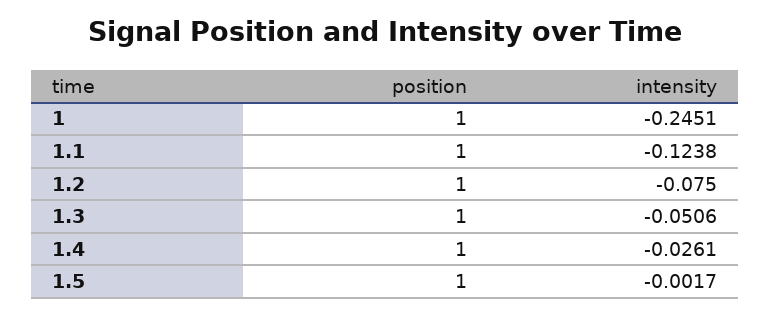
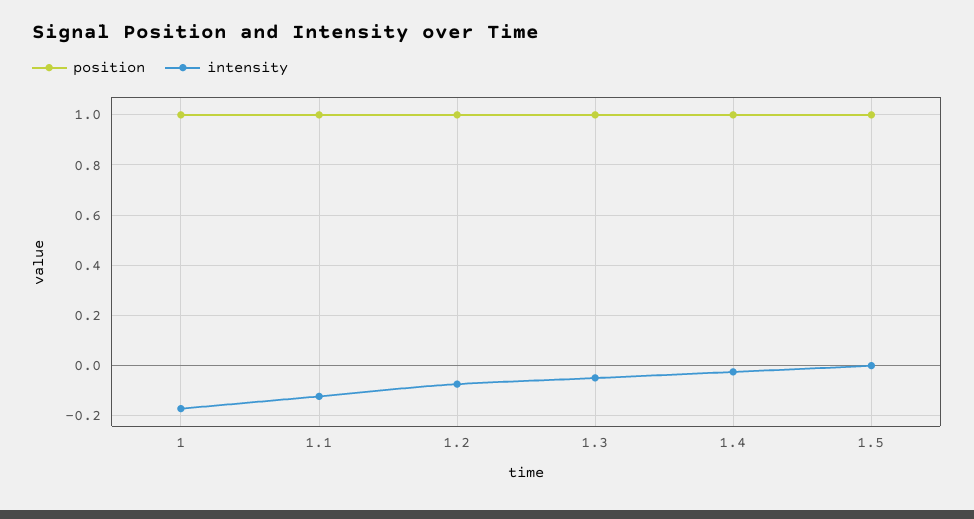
intensity, 1: -0.2451 -> -0.175

